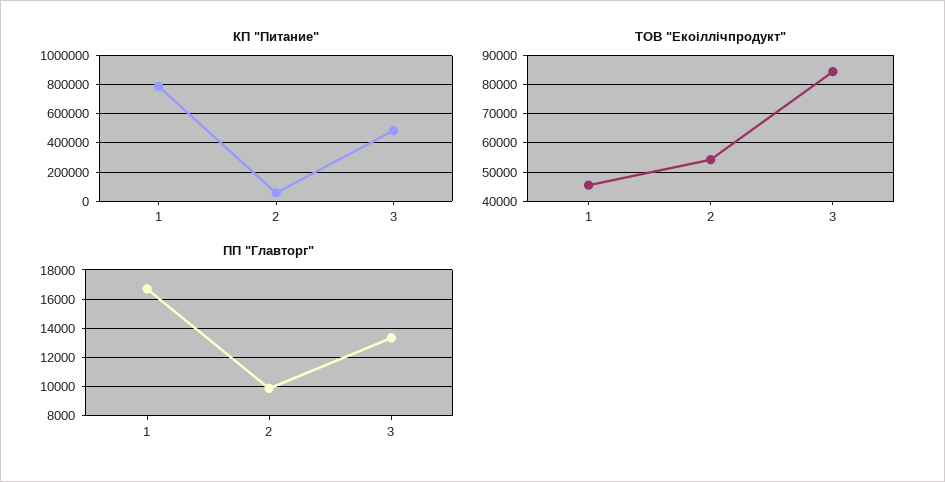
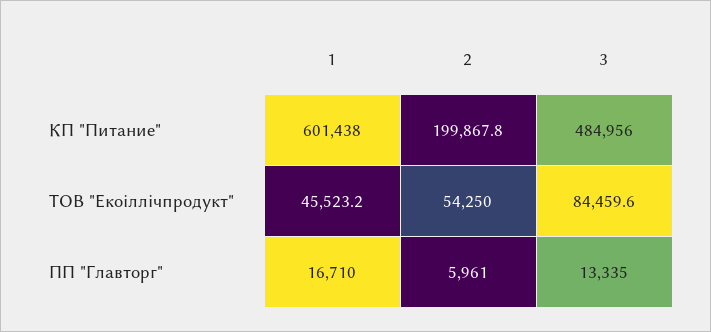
КП "Питание", 1: 800000 -> 601438
КП "Питание", 2: 50000 -> 199867.8
ПП "Главторг", 2: 10000 -> 5961

